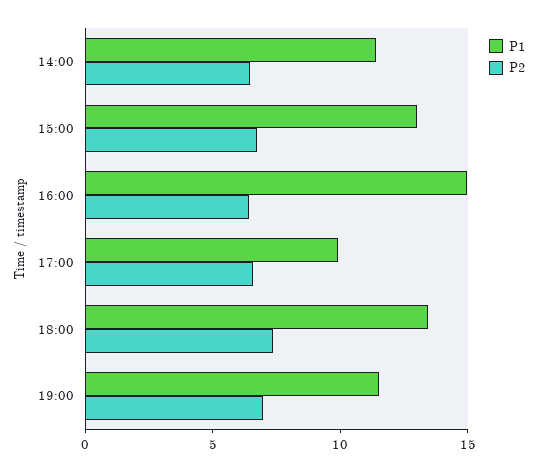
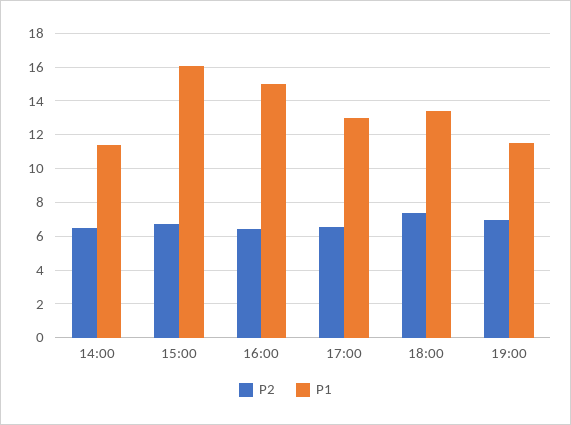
P1, 15:00: 13 -> 16
P1, 17:00: 10 -> 13

